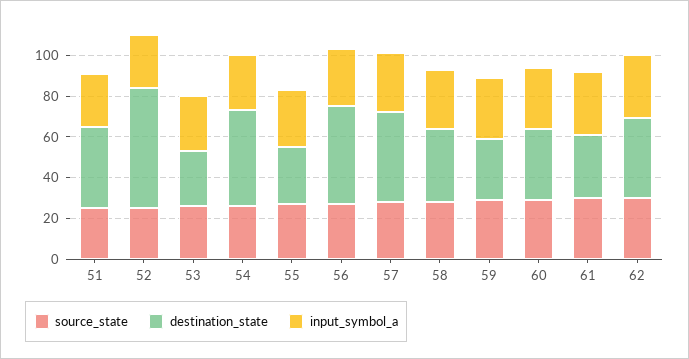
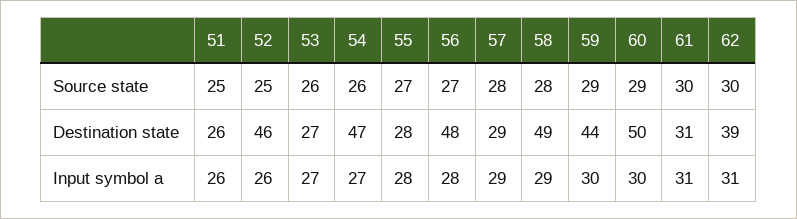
destination_state, 51: 40 -> 26
destination_state, 52: 60 -> 46
destination_state, 57: 45 -> 29
destination_state, 58: 35 -> 49
destination_state, 59: 30 -> 44
destination_state, 60: 35 -> 50

